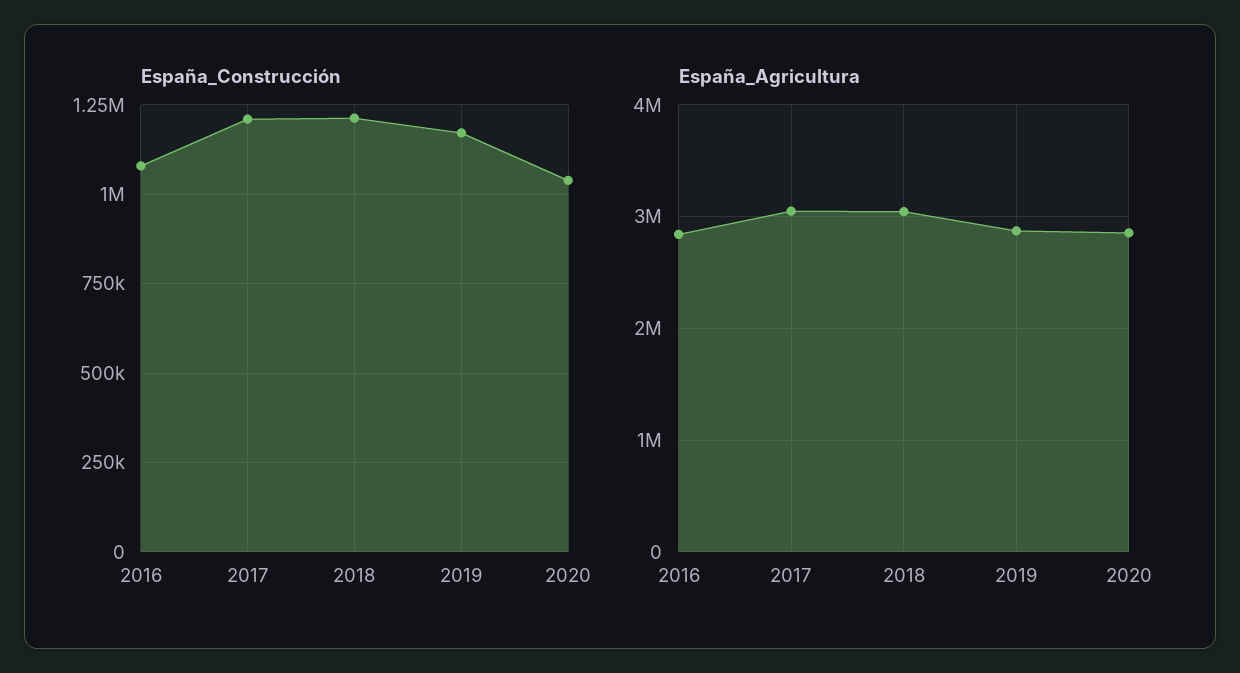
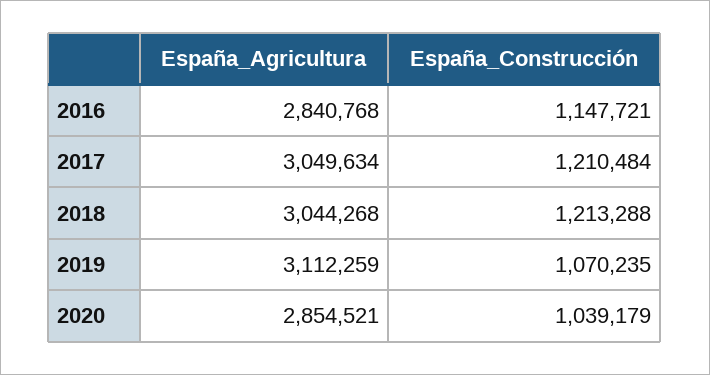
España_Construcción, 2016: 1075000 -> 1147721
España_Construcción, 2019: 1175000 -> 1070235
España_Agricultura, 2019: 2900000 -> 3112259

